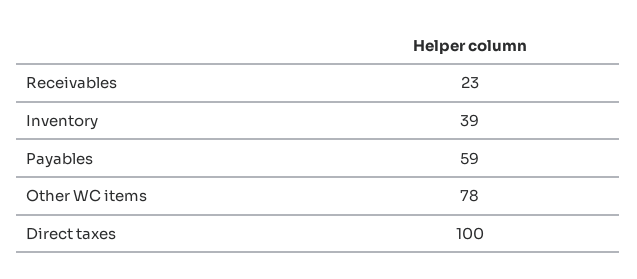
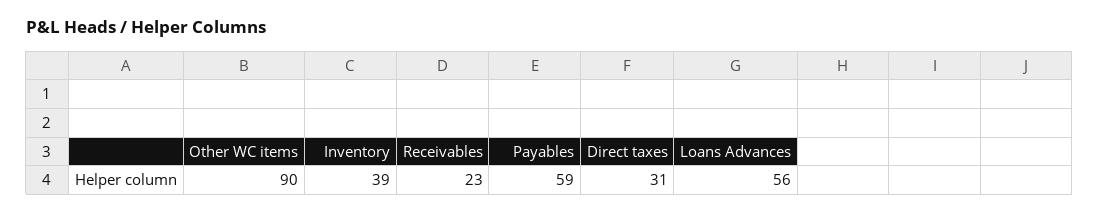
Other WC items: 78 -> 90
Direct taxes: 100 -> 31
Loans Advances: none -> 56

